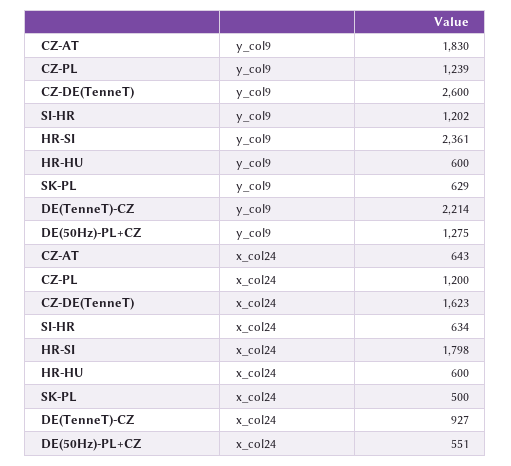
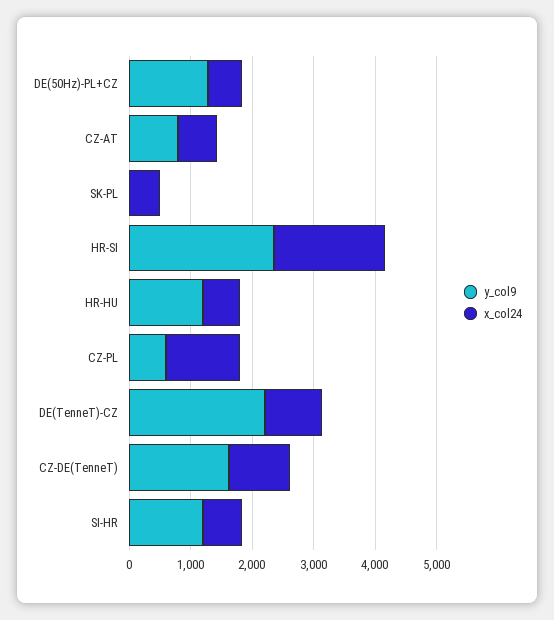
y_col9, CZ-AT: 1830 -> 800
y_col9, CZ-PL: 1239 -> 600
y_col9, CZ-DE(TenneT): 2600 -> 1600
y_col9, HR-HU: 600 -> 1200
y_col9, SK-PL: 629 -> 0
x_col24, CZ-DE(TenneT): 1623 -> 1000

